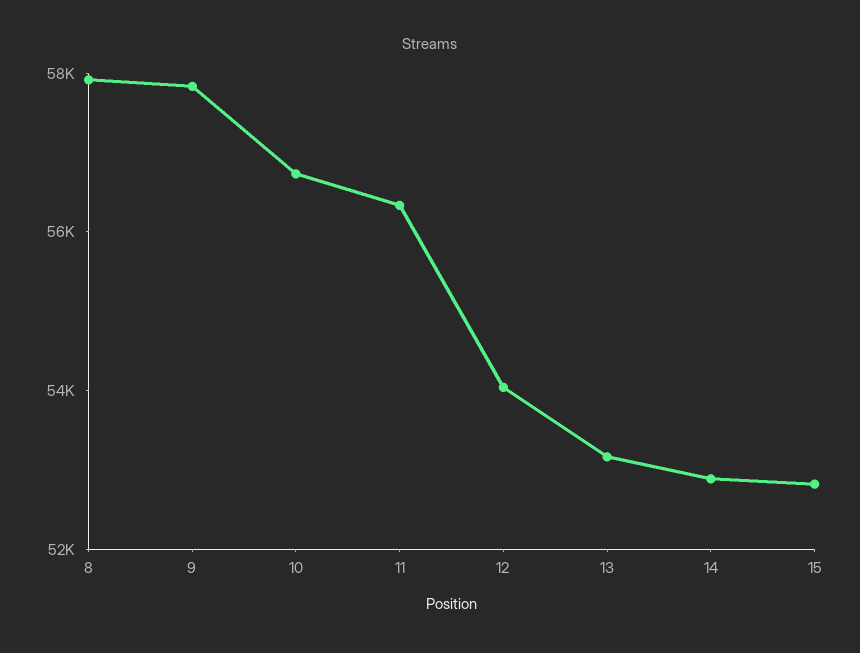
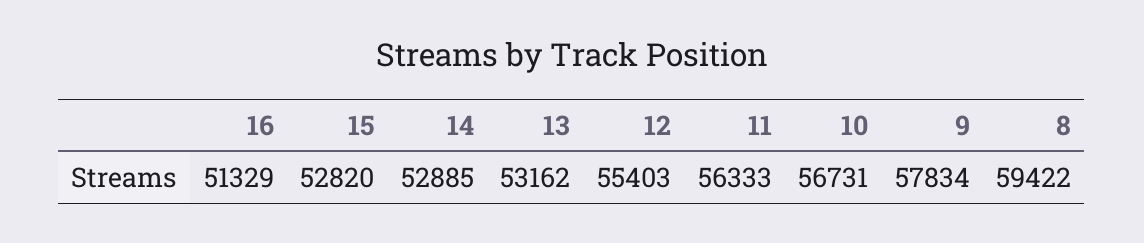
8: 58000 -> 59422
12: 54000 -> 55403
16: none -> 51329

